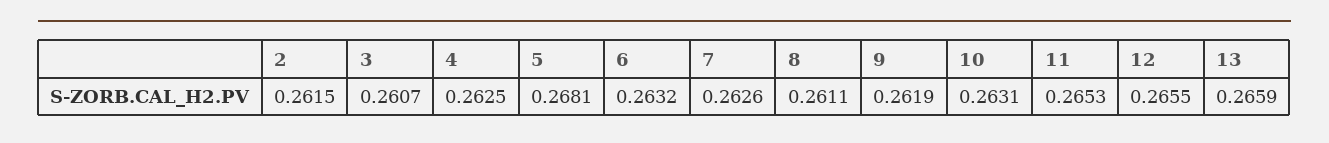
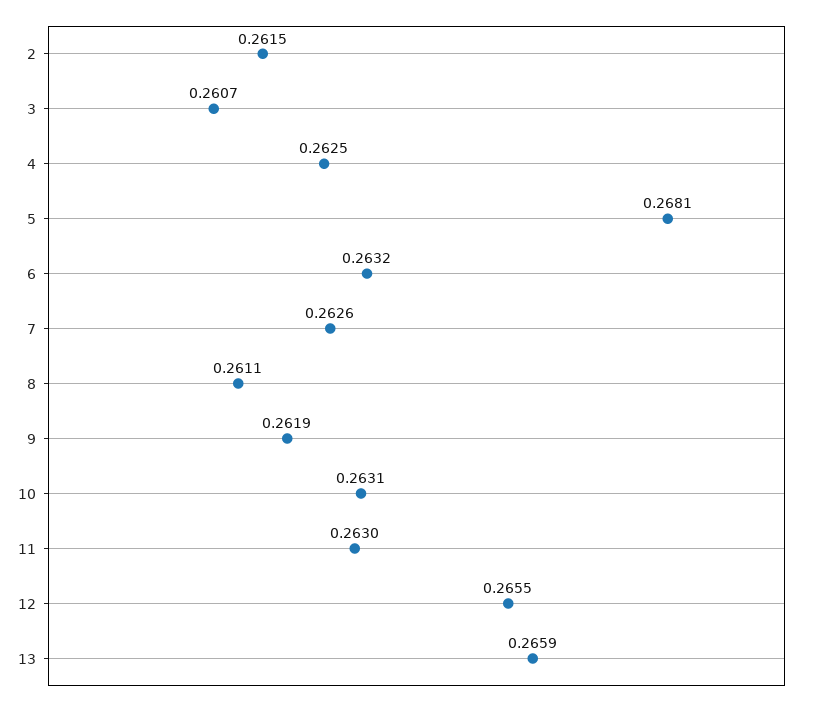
11: 0.2653 -> 0.263

